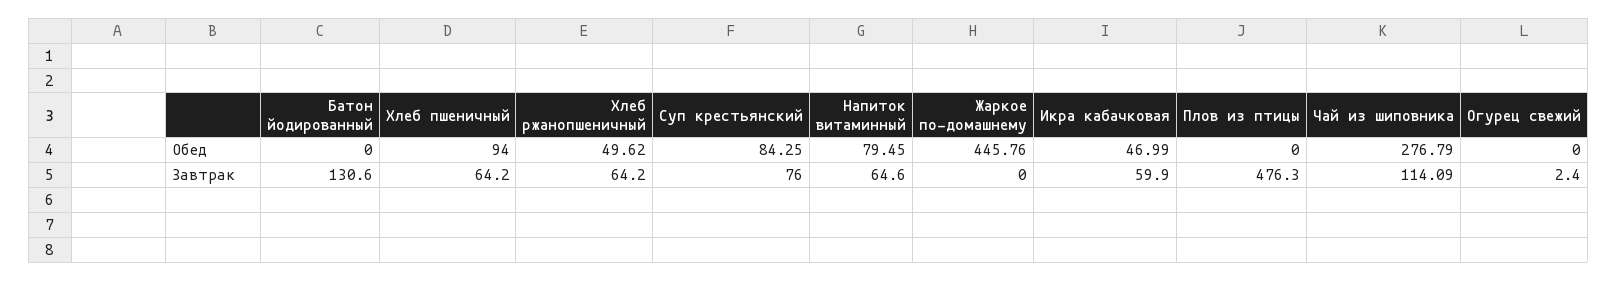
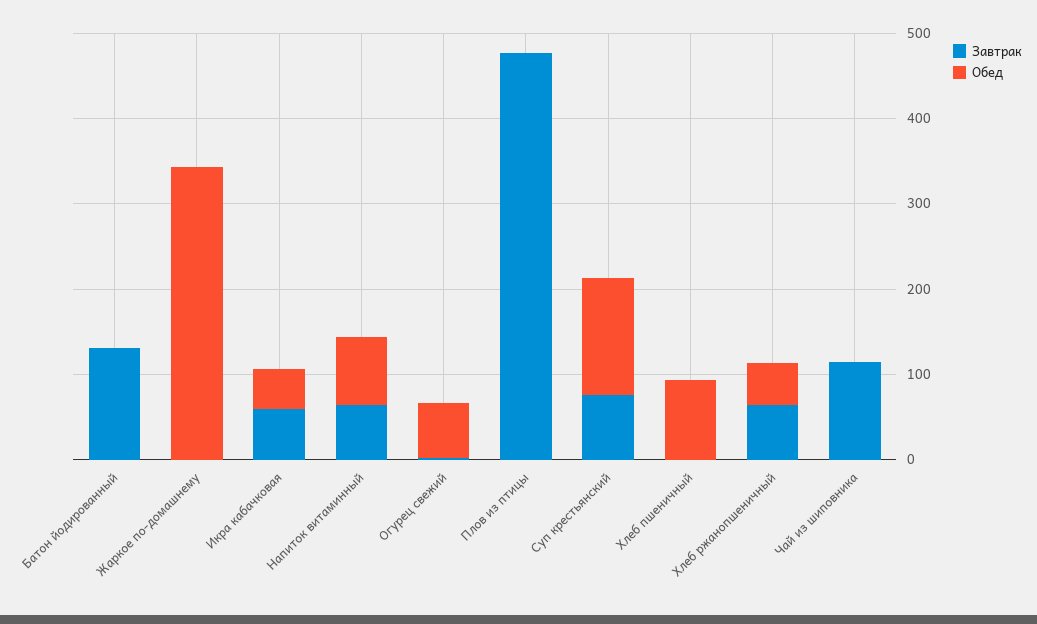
Обед, Суп крестьянский: 84.25 -> 140
Обед, Жаркое по-домашнему: 445.76 -> 340
Обед, Чай из шиповника: 276.79 -> 0
Обед, Огурец свежий: 0 -> 60
Завтрак, Хлеб пшеничный: 64.2 -> 0

